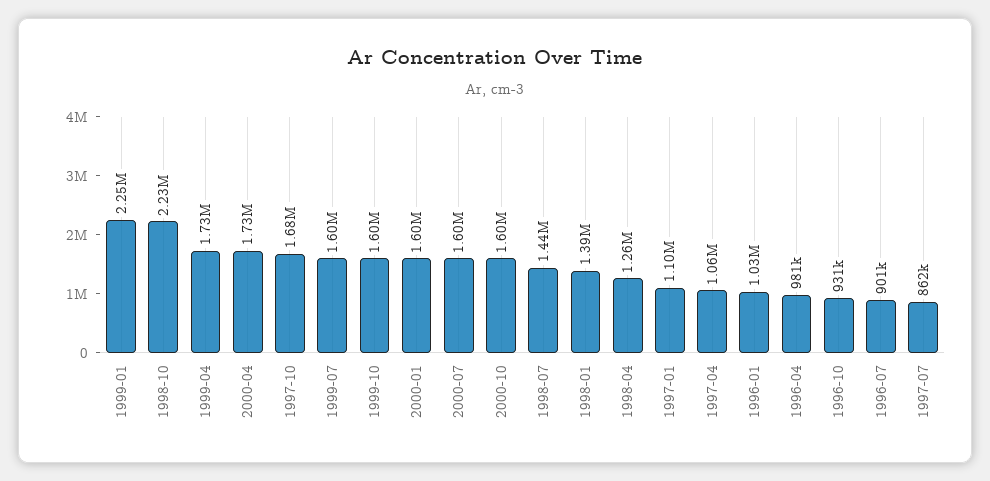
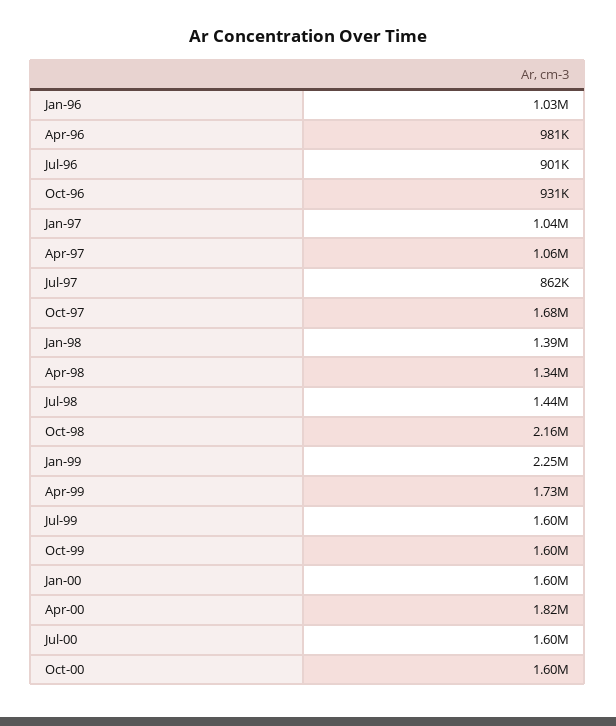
1998-10: 2230000 -> 2160000
2000-04: 1730000 -> 1820000
1998-04: 1260000 -> 1340000
1997-01: 1100000 -> 1040000

